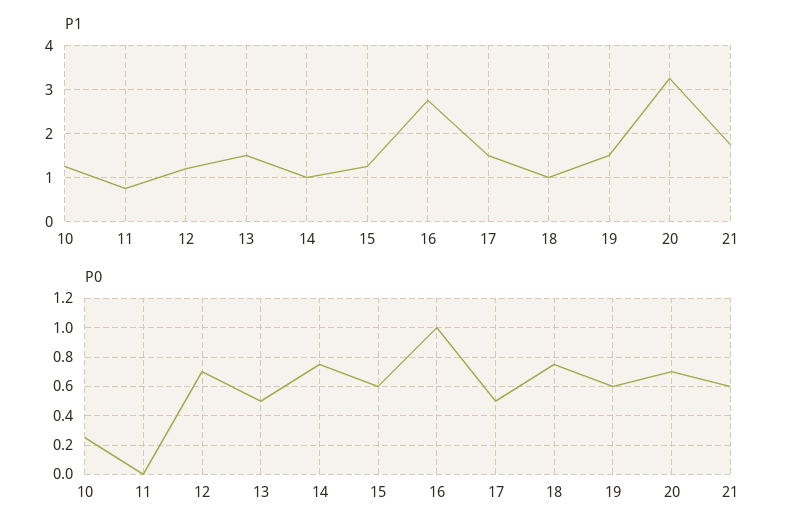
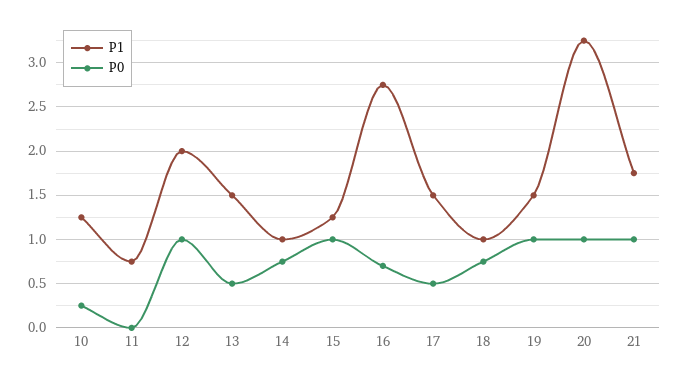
P1, 12: 1.2 -> 2
P0, 12: 0.7 -> 1
P0, 15: 0.6 -> 1
P0, 16: 1 -> 0.7
P0, 19: 0.6 -> 1
P0, 20: 0.7 -> 1
P0, 21: 0.6 -> 1

